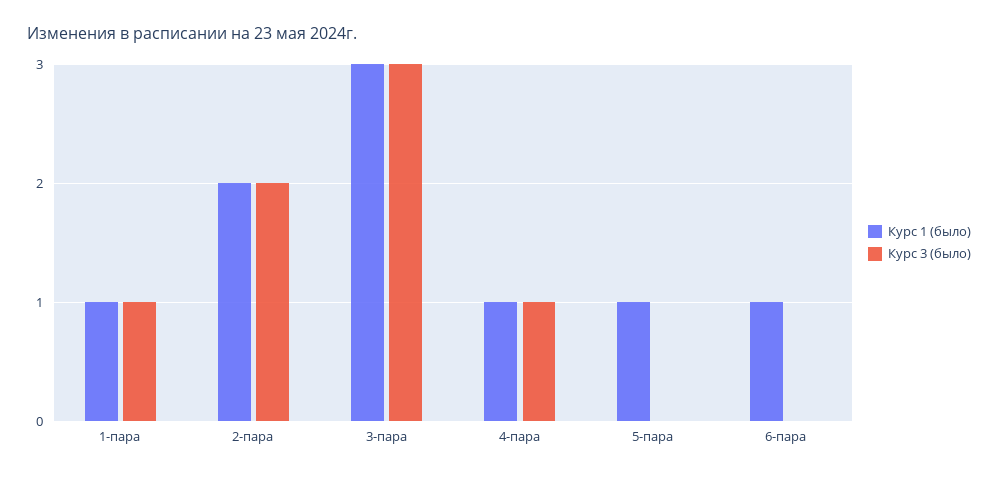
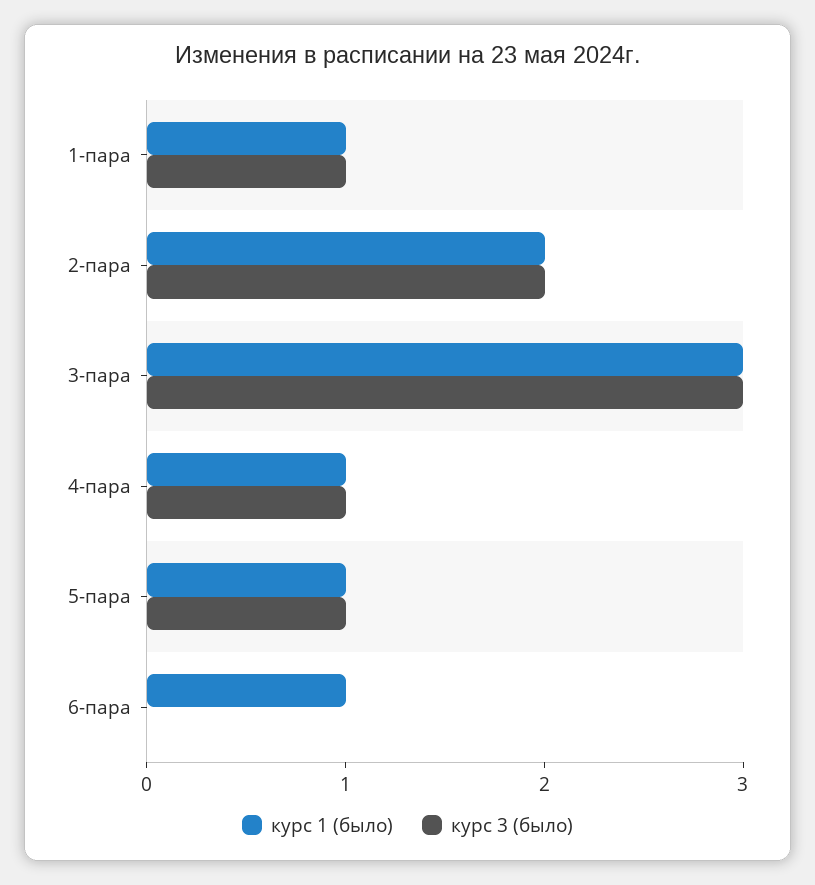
Курс 3 (было), 5-пара: 0 -> 1

